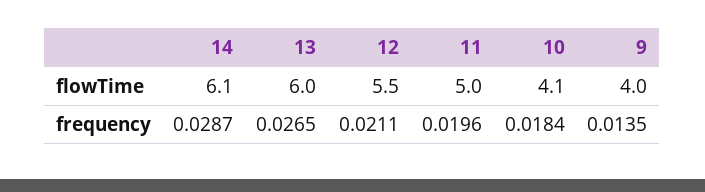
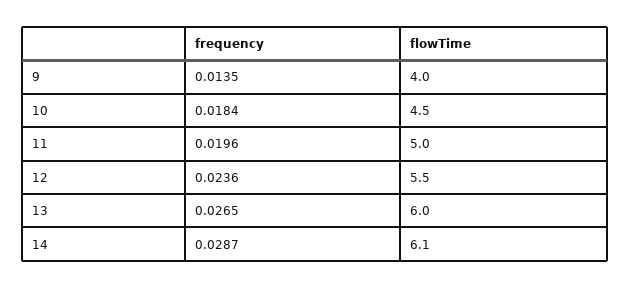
10, flowTime: 4.1 -> 4.5
12, frequency: 0.0211 -> 0.0236

